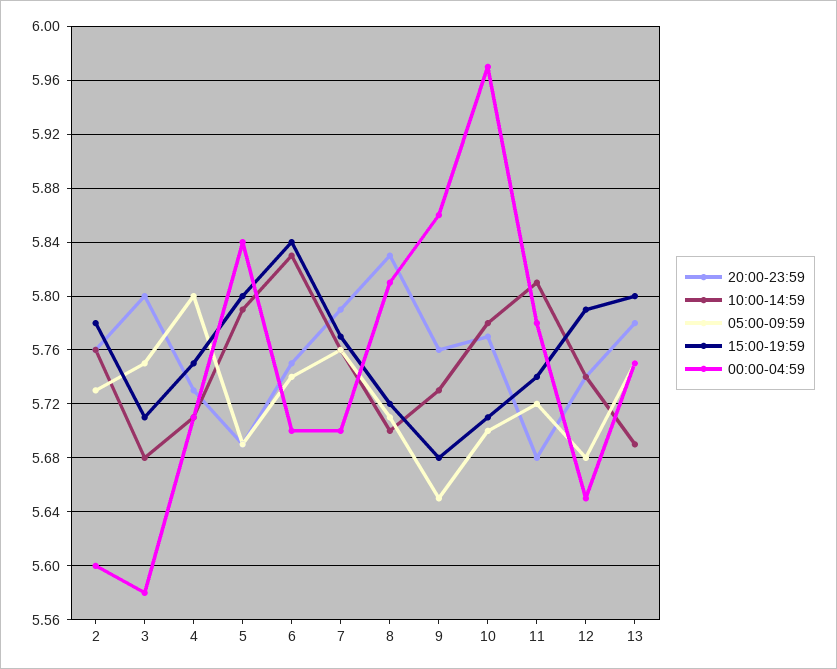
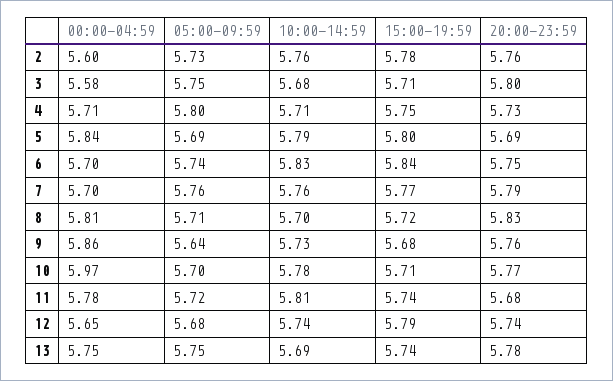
05:00-09:59, 9: 5.65 -> 5.64
15:00-19:59, 13: 5.8 -> 5.74

